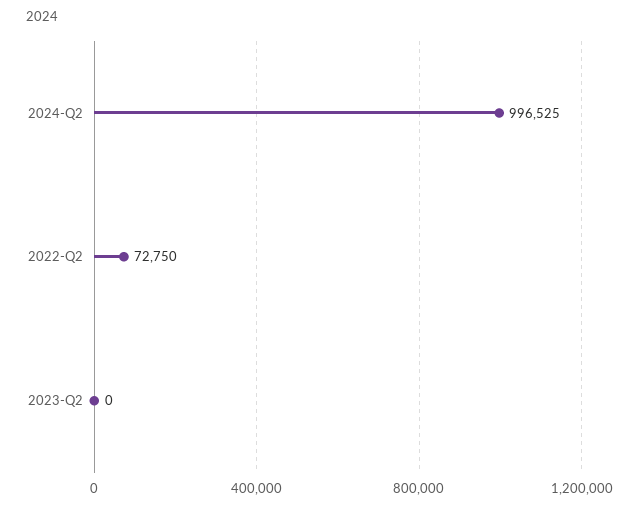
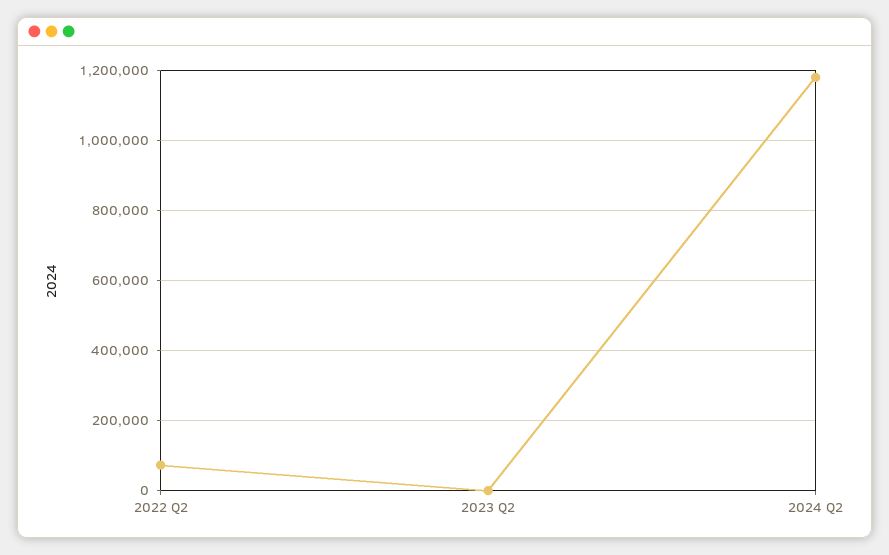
2024-Q2: 996525 -> 1180000

